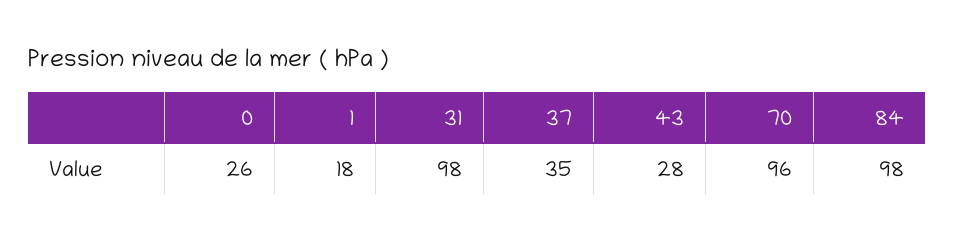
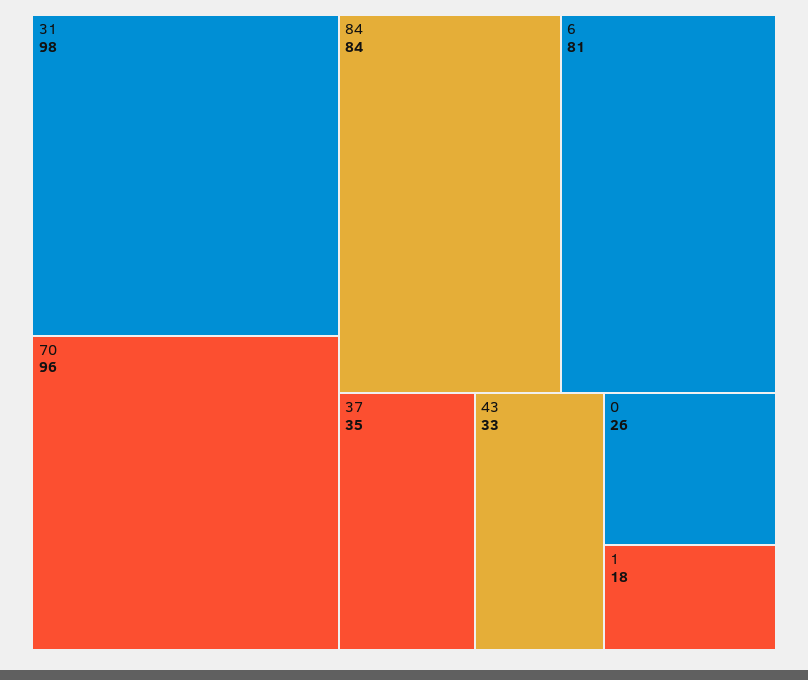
43: 28 -> 33
84: 98 -> 84
6: none -> 81

